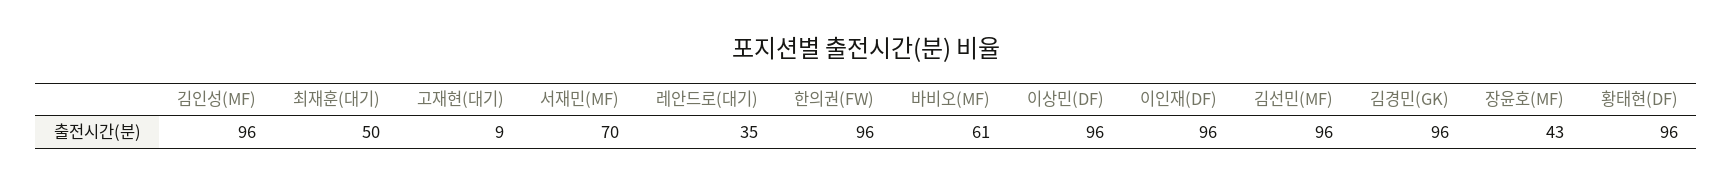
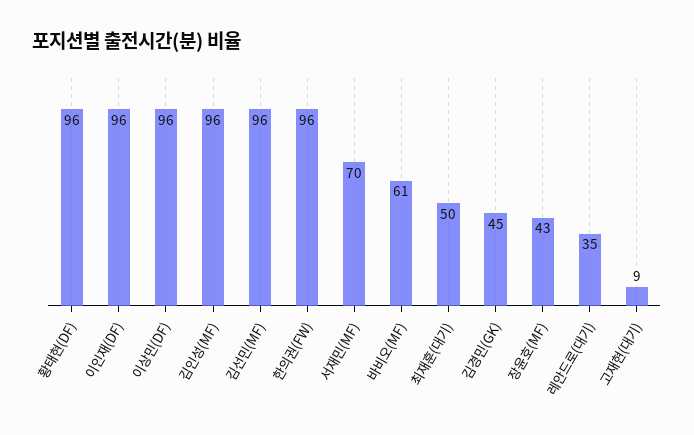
김경민(GK): 96 -> 45

